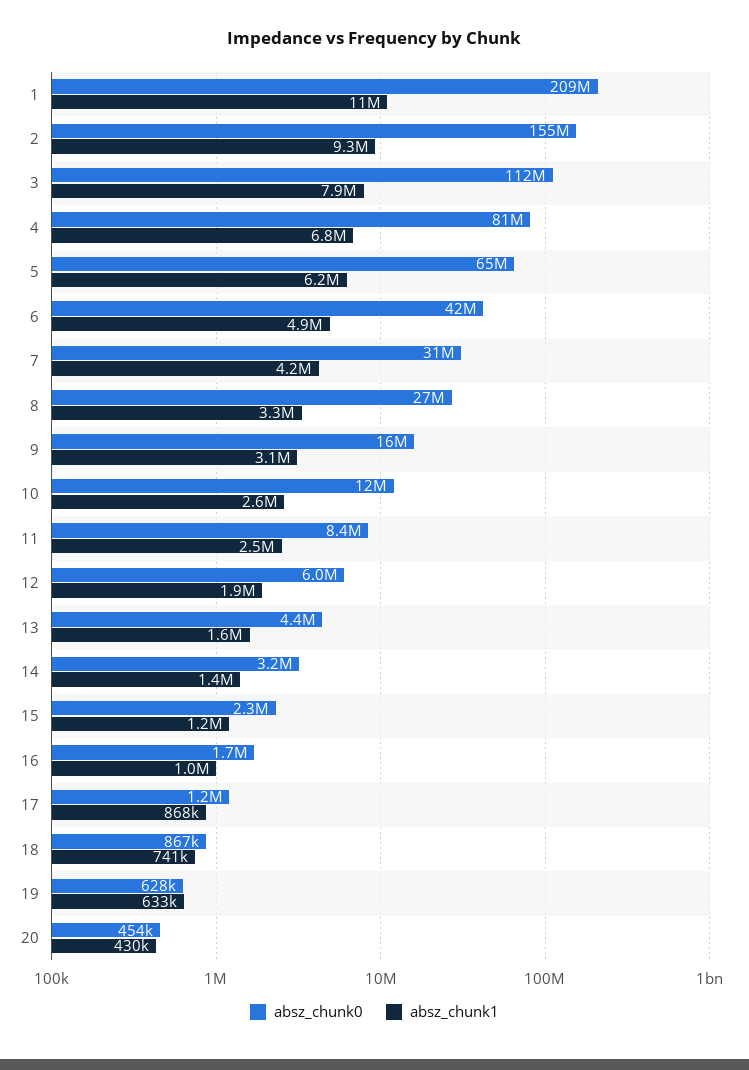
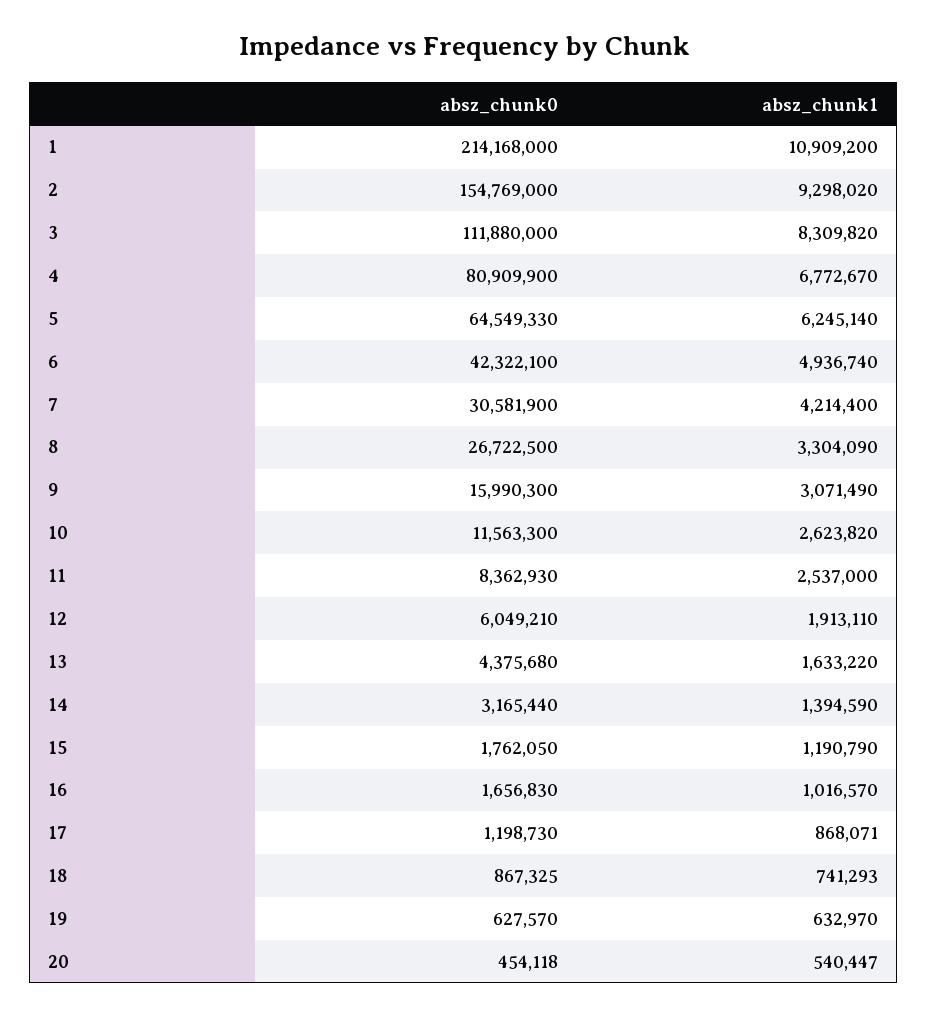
absz_chunk0, 1: 209000000 -> 214168000
absz_chunk1, 3: 7900000 -> 8309820
absz_chunk0, 15: 2300000 -> 1762050
absz_chunk1, 20: 430000 -> 540447

